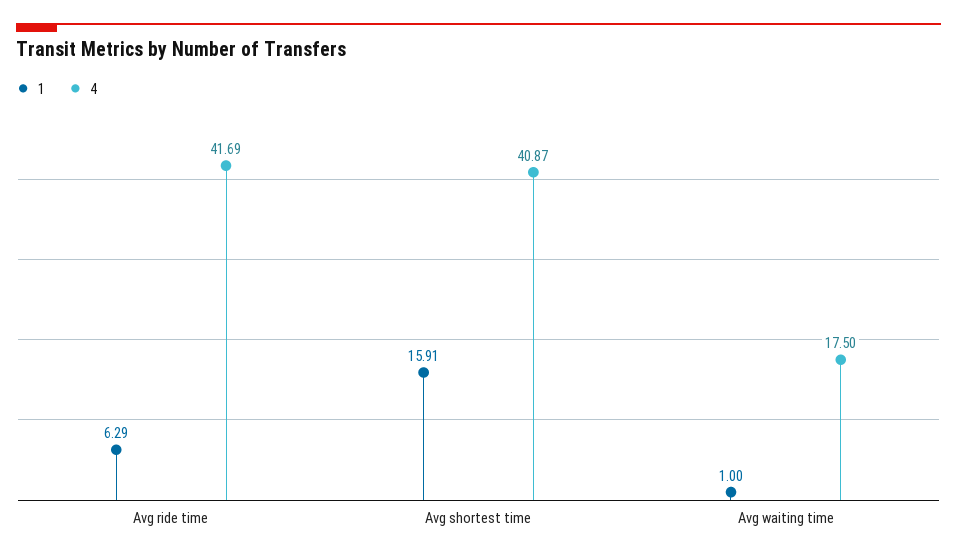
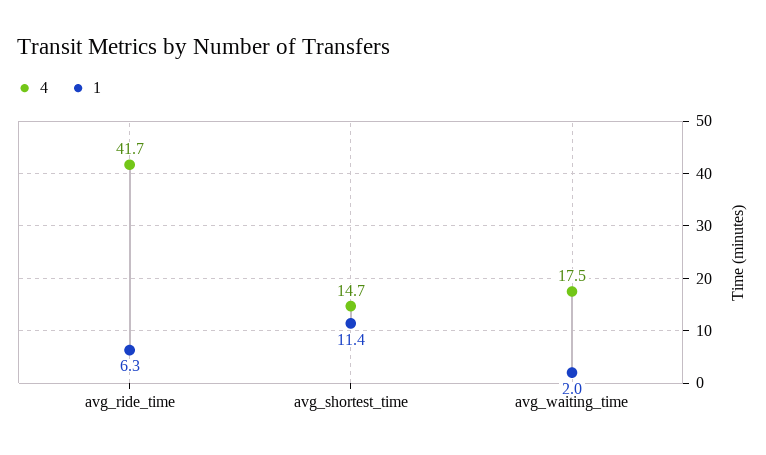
1, Avg shortest time: 15.91 -> 11.4
4, Avg shortest time: 40.87 -> 14.7
1, Avg waiting time: 1 -> 2

